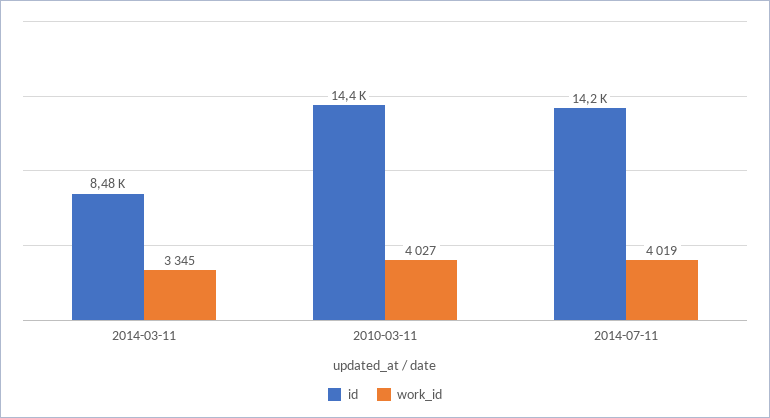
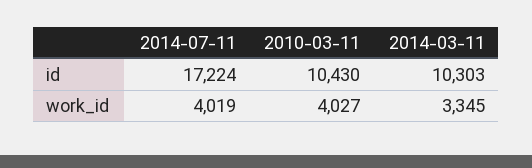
id, 2014-03-11: 8480 -> 10303
id, 2010-03-11: 14400 -> 10430
id, 2014-07-11: 14200 -> 17224

